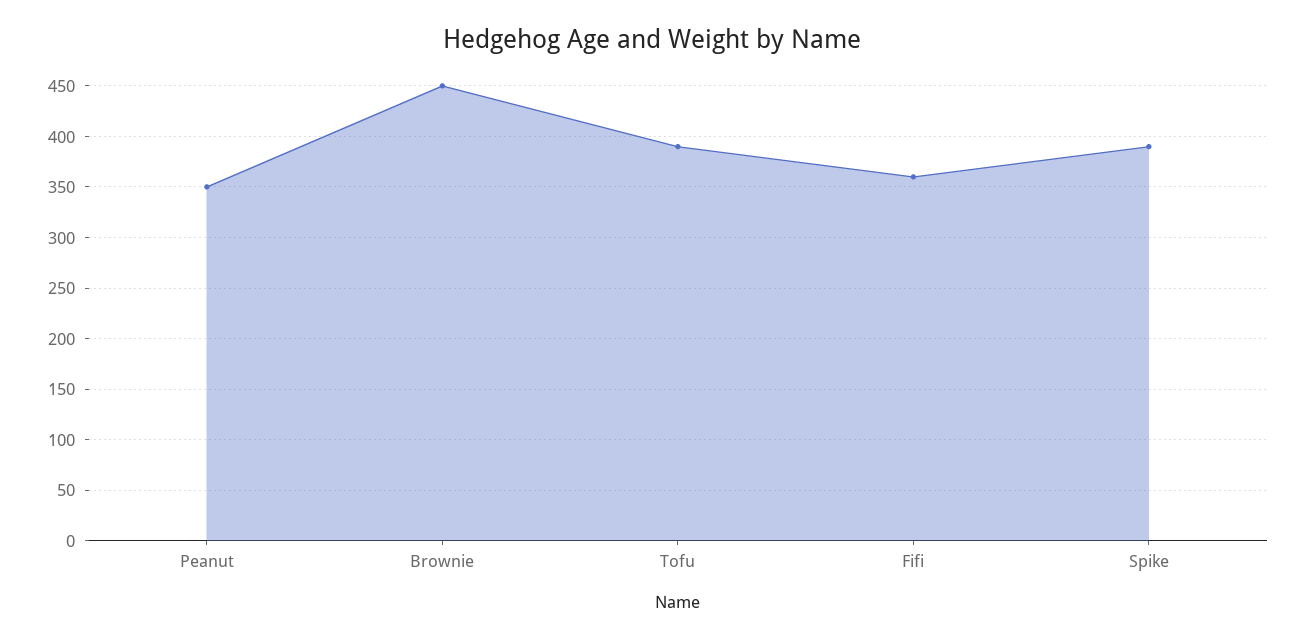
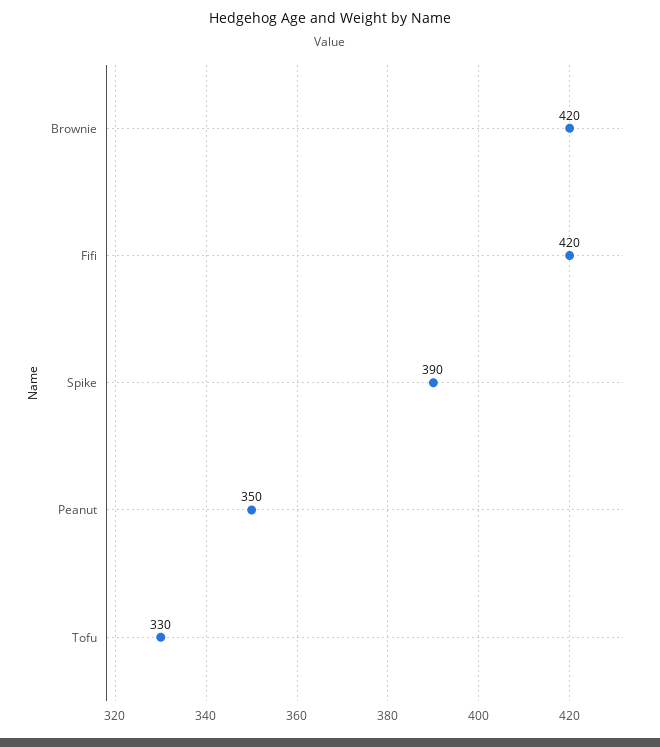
Brownie: 450 -> 420
Tofu: 390 -> 330
Fifi: 360 -> 420

